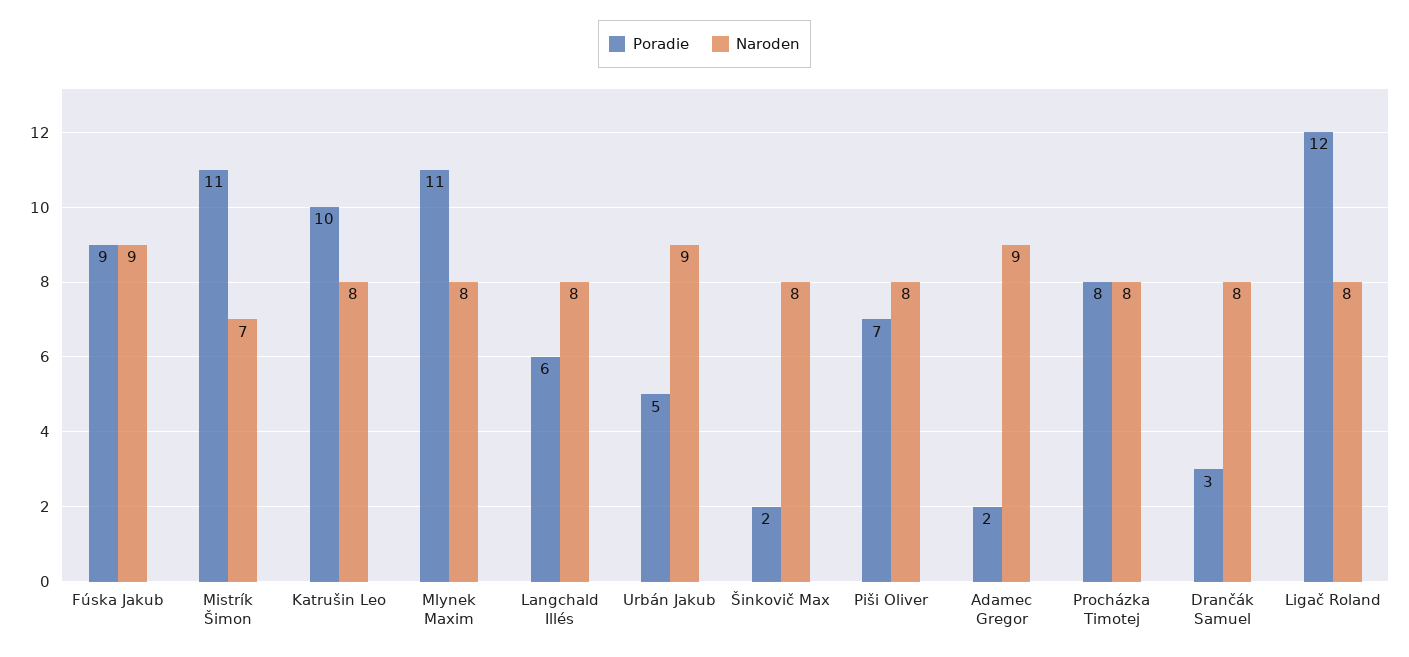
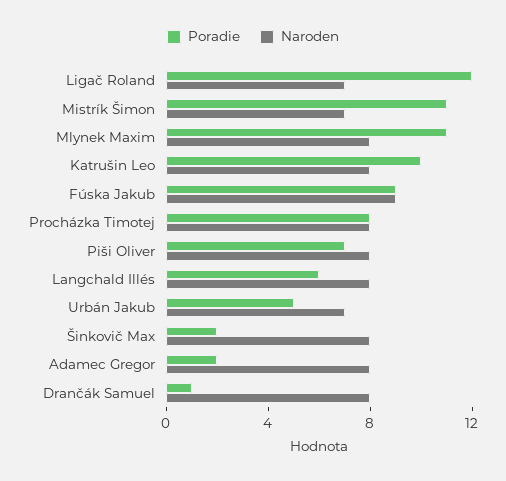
Naroden, Urbán Jakub: 9 -> 7
Naroden, Adamec Gregor: 9 -> 8
Poradie, Drančák Samuel: 3 -> 1
Naroden, Ligač Roland: 8 -> 7

